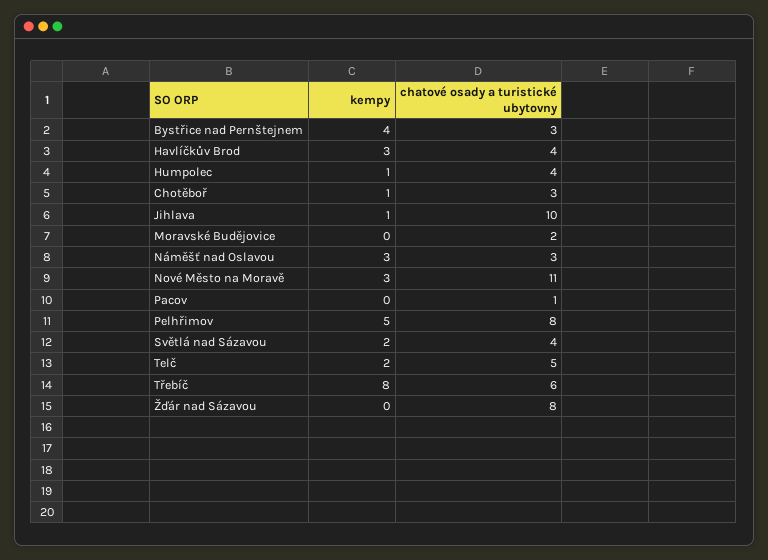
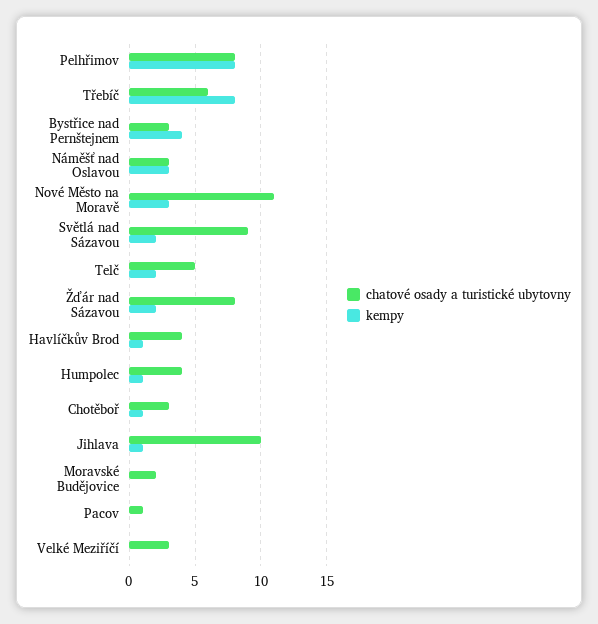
kempy, Havlíčkův Brod: 3 -> 1
kempy, Pelhřimov: 5 -> 8
chatové osady a turistické ubytovny, Světlá nad Sázavou: 4 -> 9
kempy, Žďár nad Sázavou: 0 -> 2
chatové osady a turistické ubytovny, Velké Meziříčí: none -> 3
kempy, Velké Meziříčí: none -> 0

